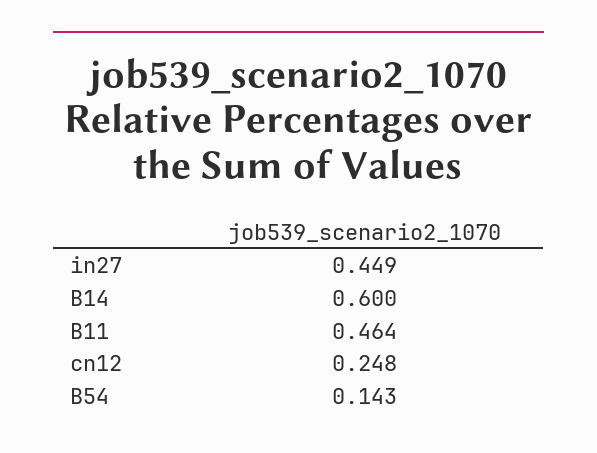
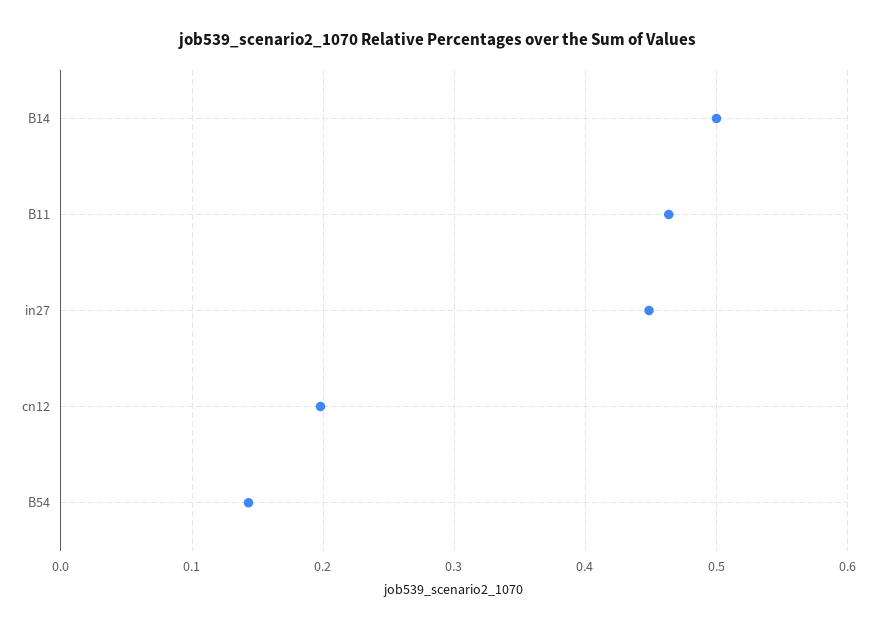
B14: 0.6 -> 0.5
cn12: 0.248 -> 0.2

